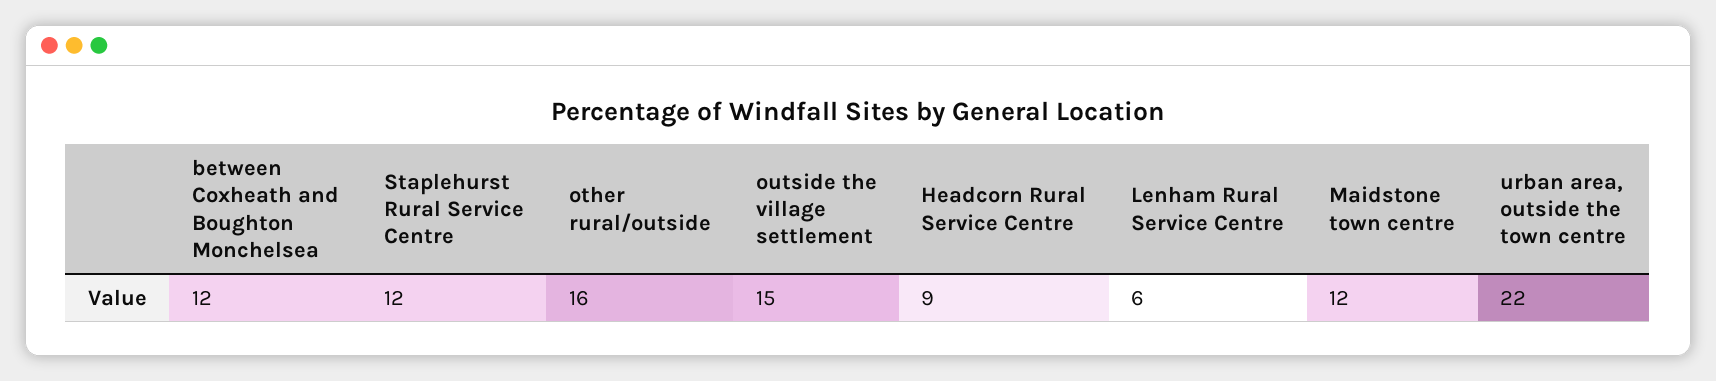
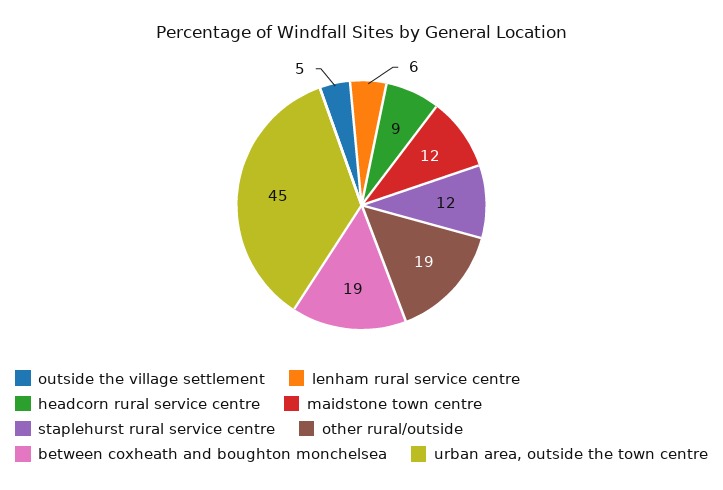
between Coxheath and Boughton Monchelsea: 12 -> 19
other rural/outside: 16 -> 19
outside the village settlement: 15 -> 5
urban area, outside the town centre: 22 -> 45

